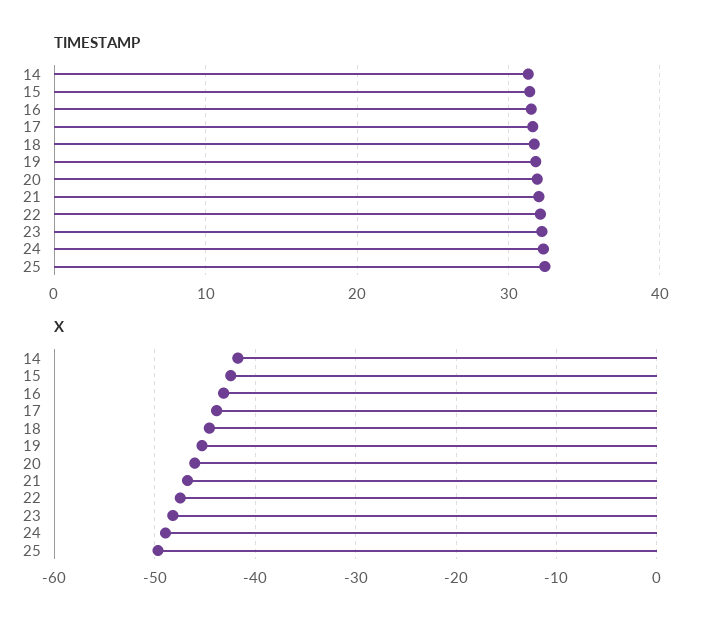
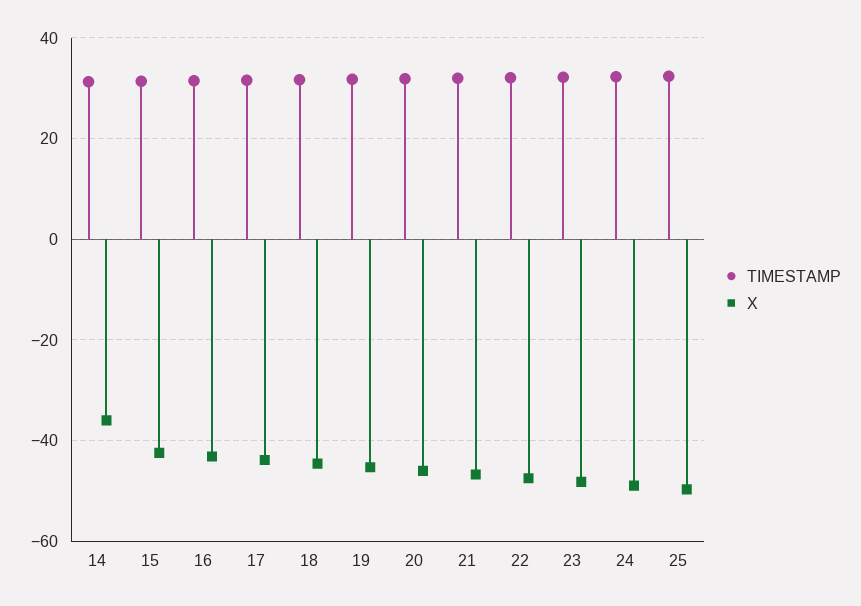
X, 14: -42 -> -36

